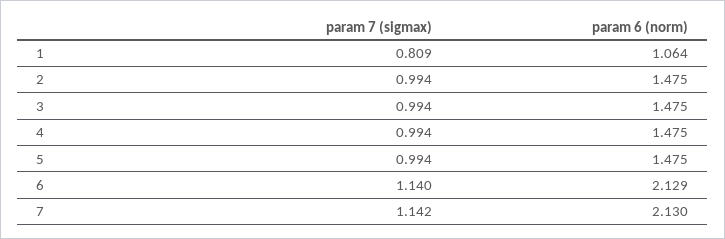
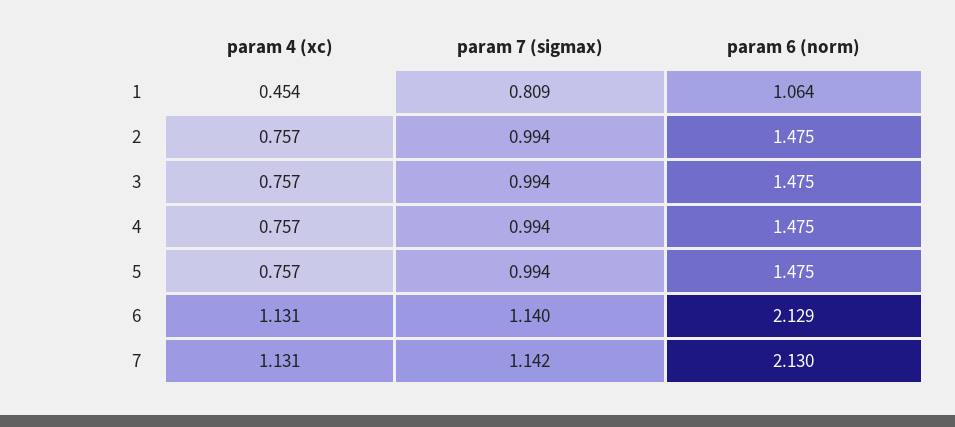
param 4 (xc), 1: none -> 0.454
param 4 (xc), 2: none -> 0.757
param 4 (xc), 3: none -> 0.757
param 4 (xc), 4: none -> 0.757
param 4 (xc), 5: none -> 0.757
param 4 (xc), 6: none -> 1.131
param 4 (xc), 7: none -> 1.131

